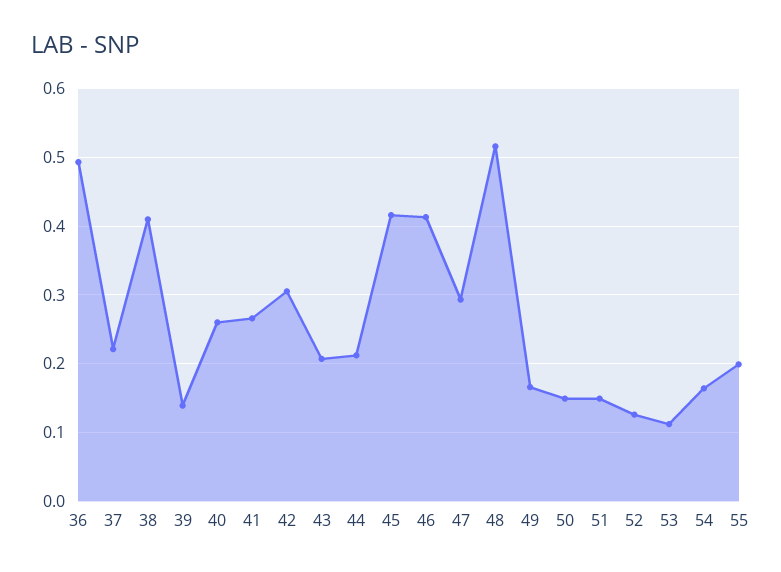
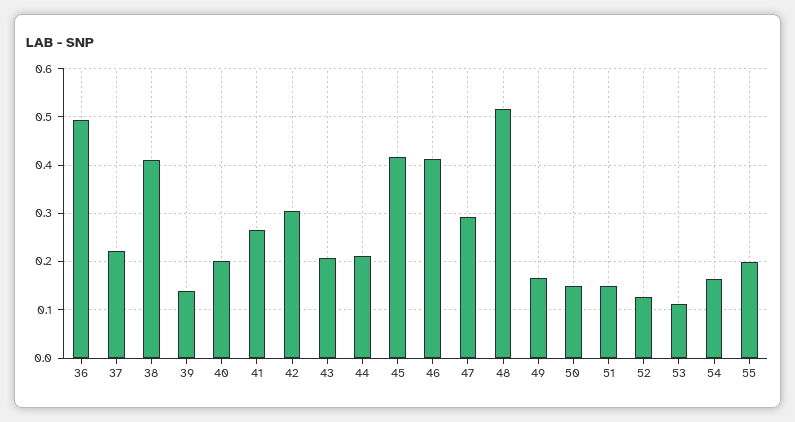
40: 0.26 -> 0.2

